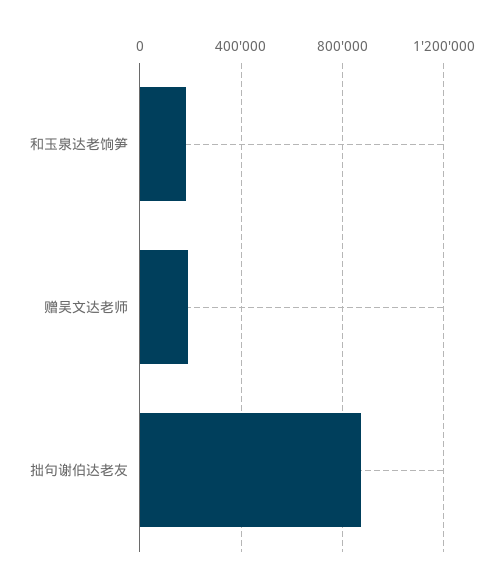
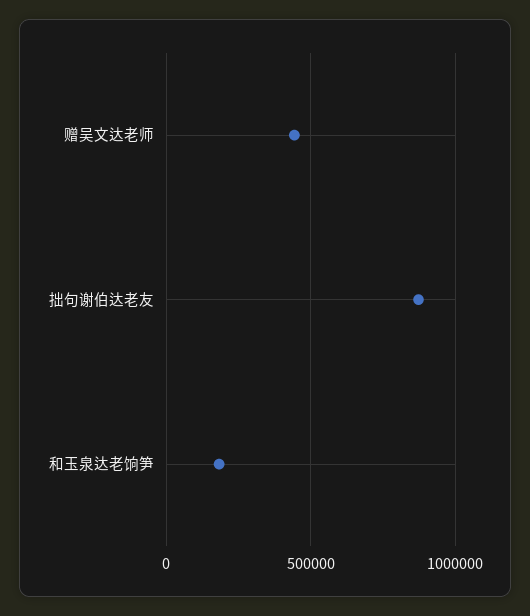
赠吴文达老师: 200000 -> 450000

